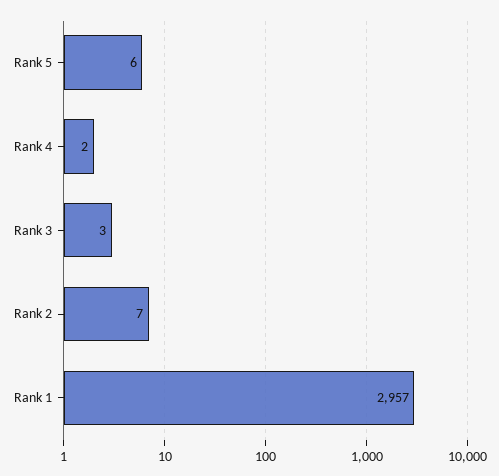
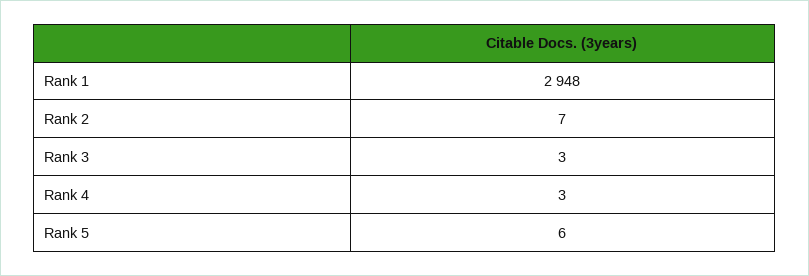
Rank 4: 2 -> 3
Rank 1: 2957 -> 2948

